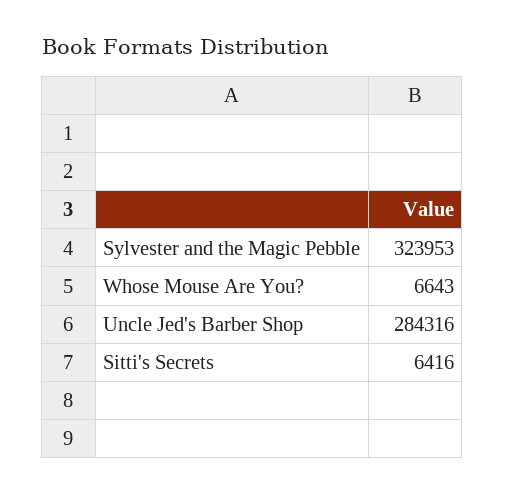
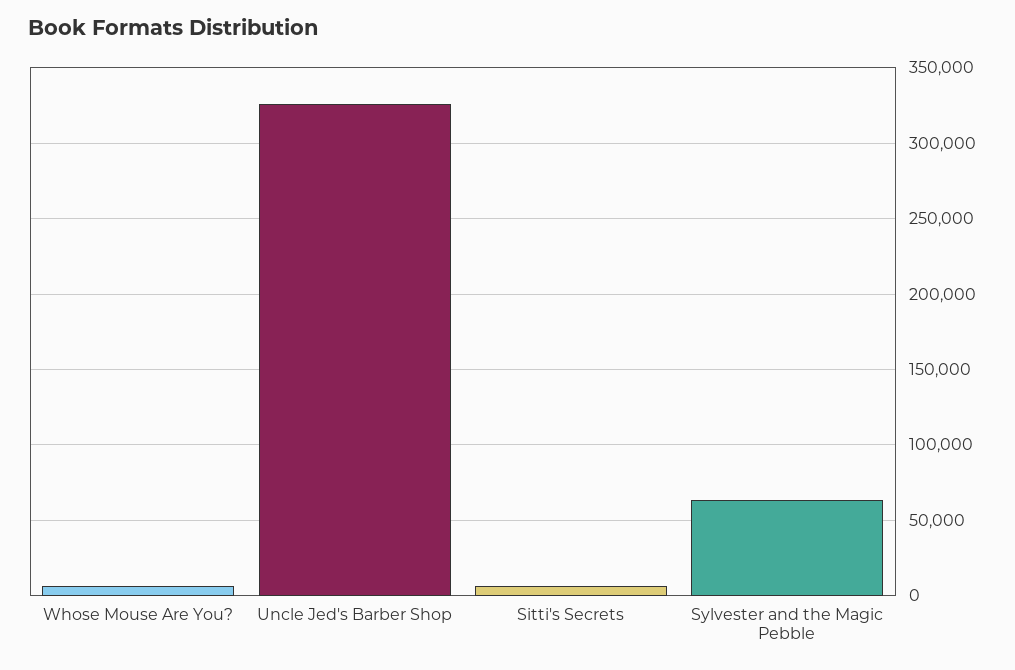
Sylvester and the Magic Pebble: 323953 -> 65000
Uncle Jed's Barber Shop: 284316 -> 325000

